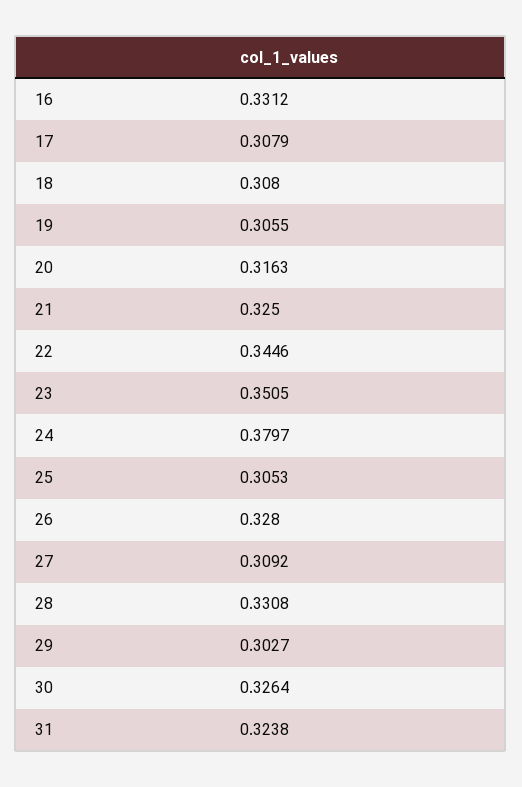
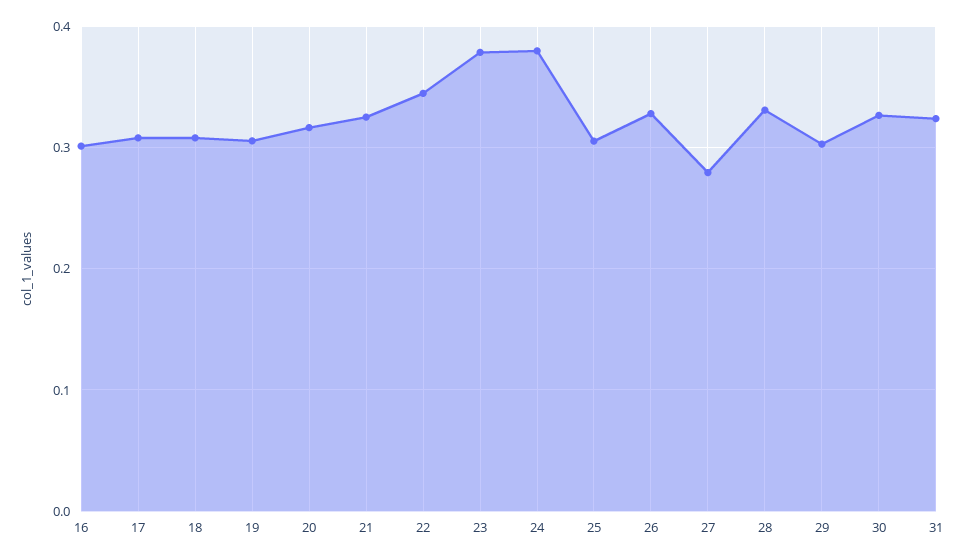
16: 0.3312 -> 0.3
23: 0.3505 -> 0.38
27: 0.3092 -> 0.28

